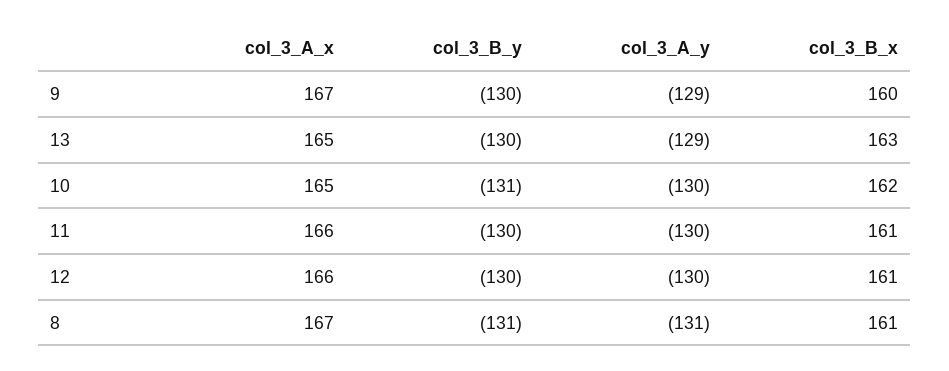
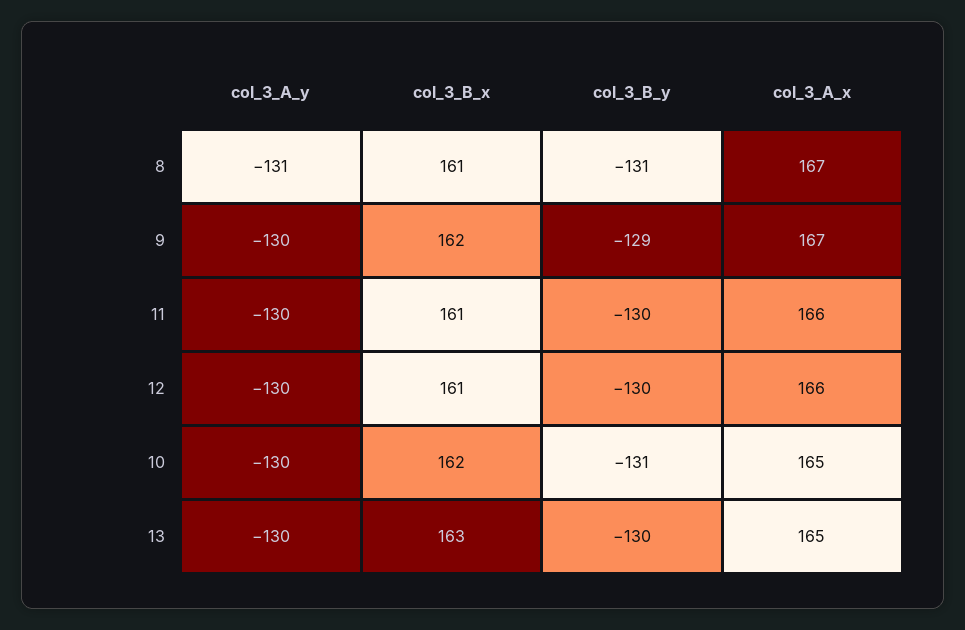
col_3_B_y, 9: -130 -> -129
col_3_A_y, 9: -129 -> -130
col_3_B_x, 9: 160 -> 162
col_3_A_y, 13: -129 -> -130

